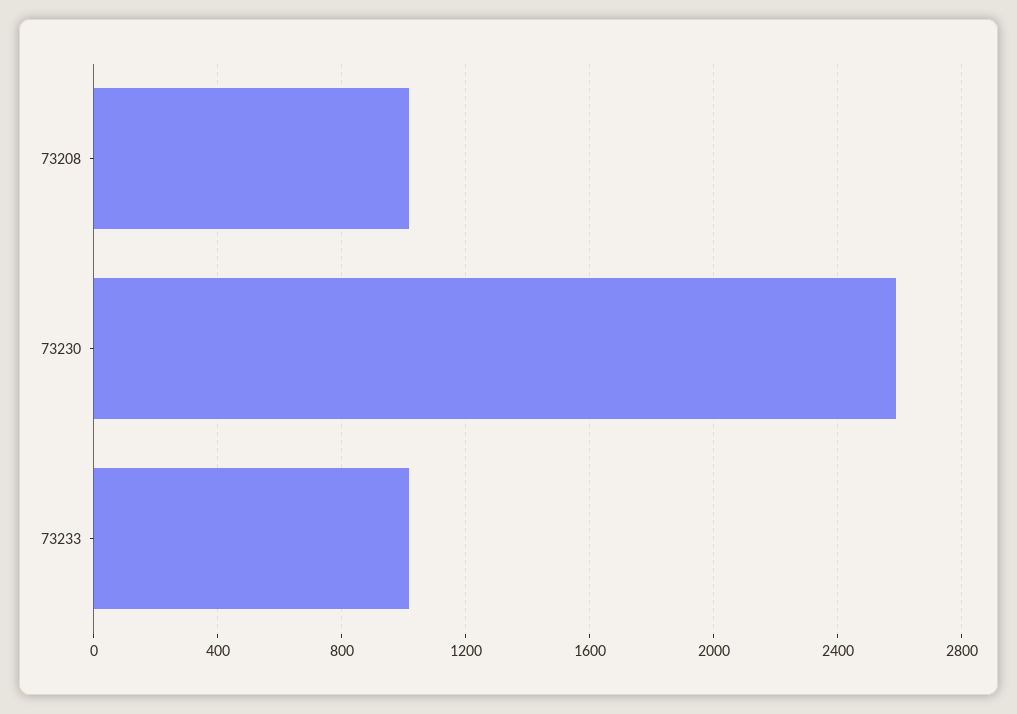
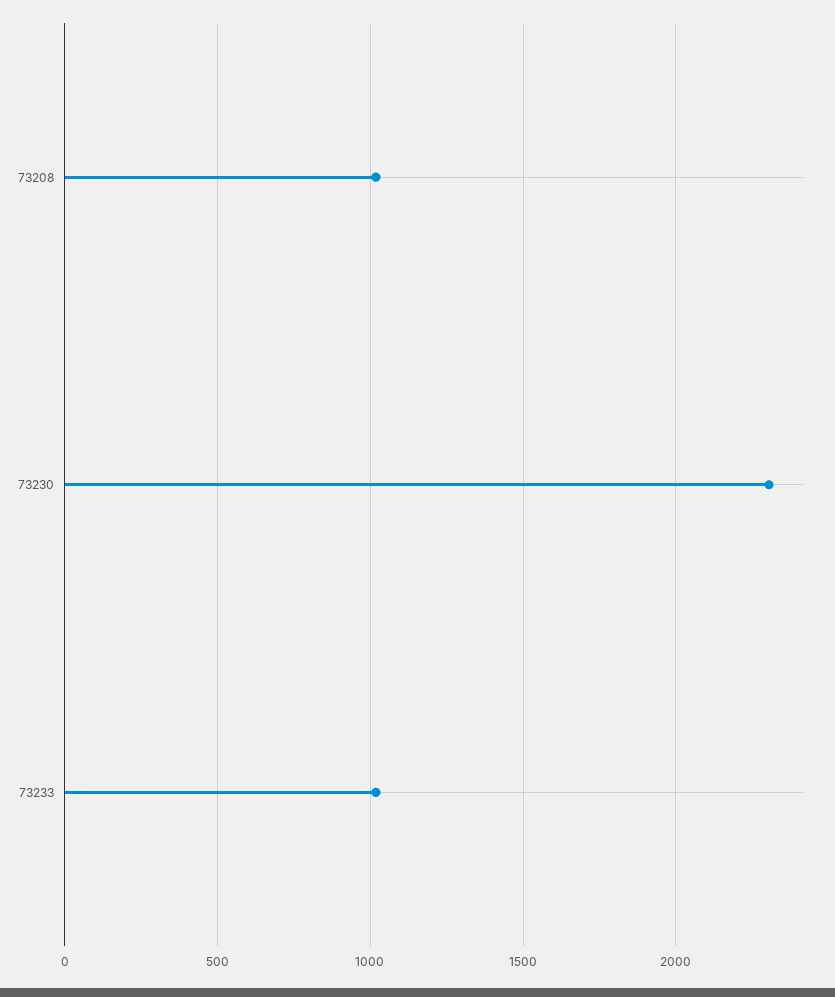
73230: 2600 -> 2300

